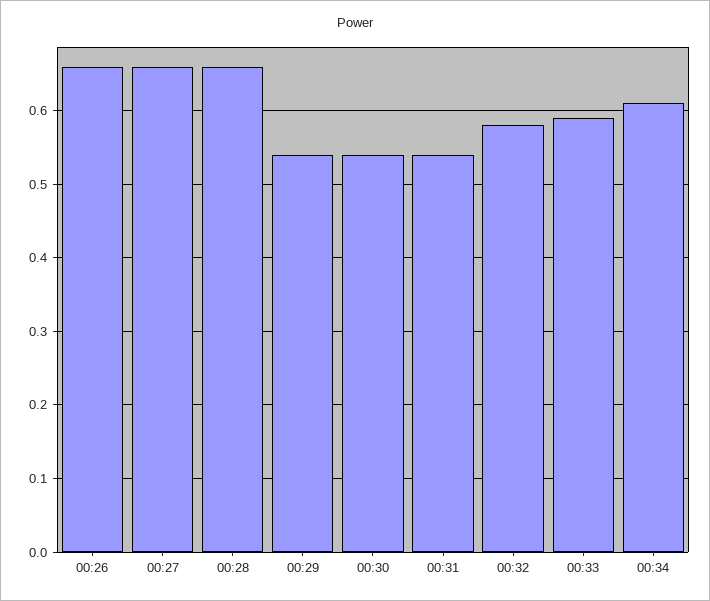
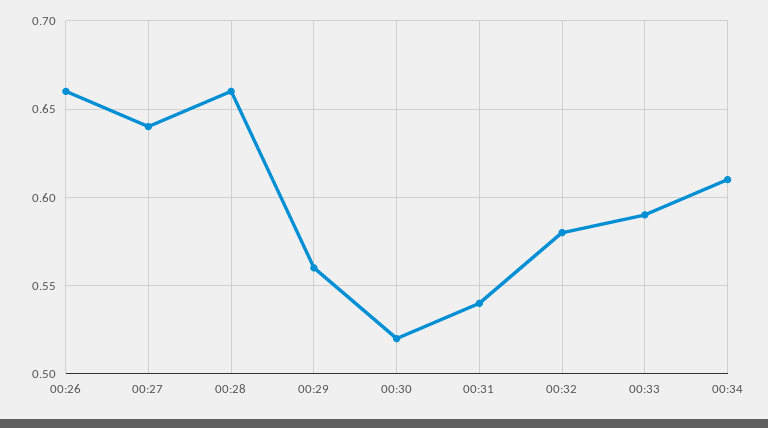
00:27: 0.66 -> 0.64
00:29: 0.54 -> 0.56
00:30: 0.54 -> 0.52

